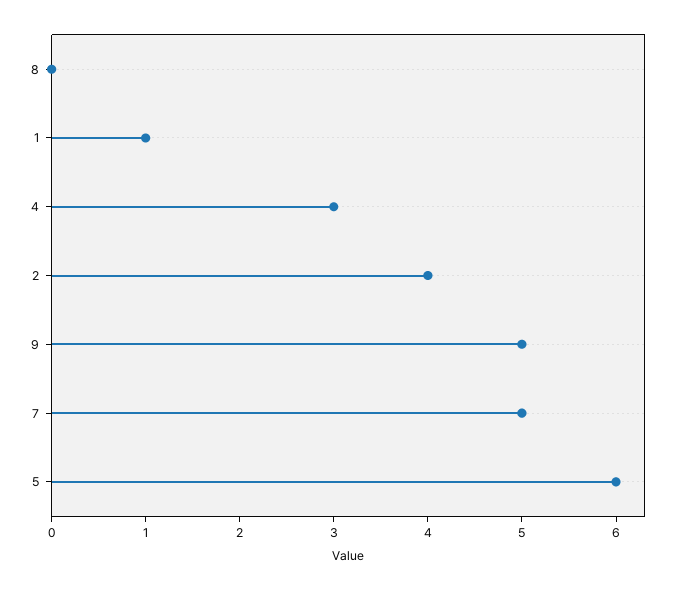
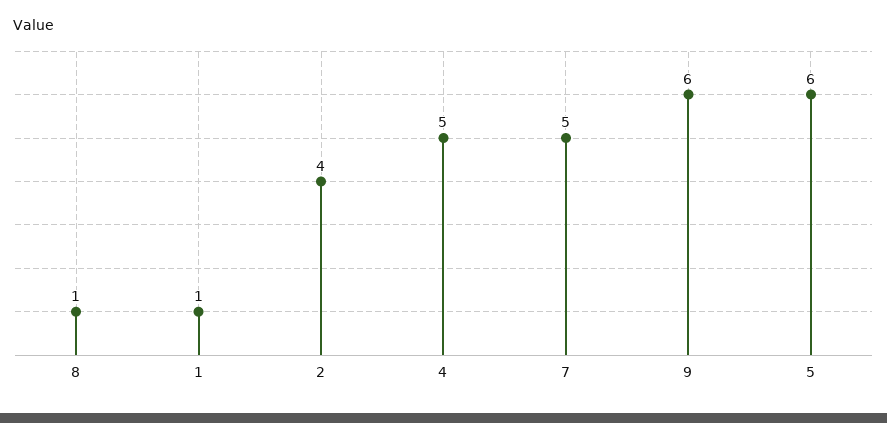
8: 0 -> 1
4: 3 -> 5
9: 5 -> 6

